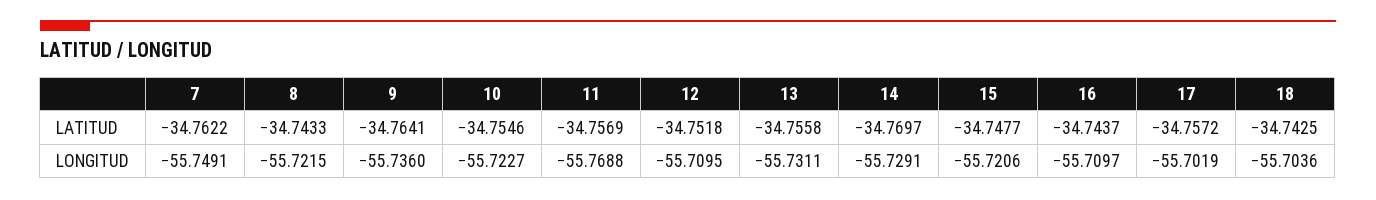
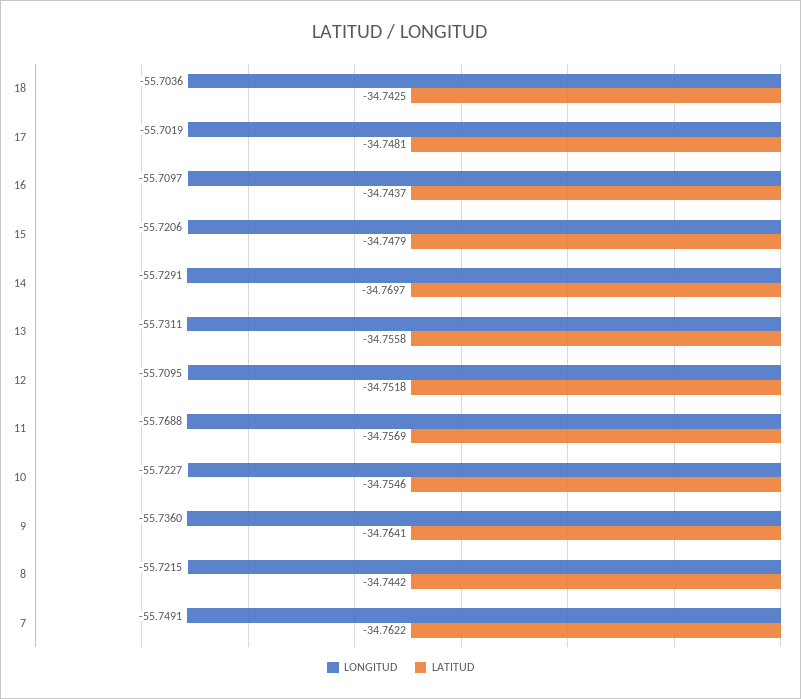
LATITUD, 8: -34.7433 -> -34.7442
LATITUD, 15: -34.7477 -> -34.7479
LATITUD, 17: -34.7572 -> -34.7481

